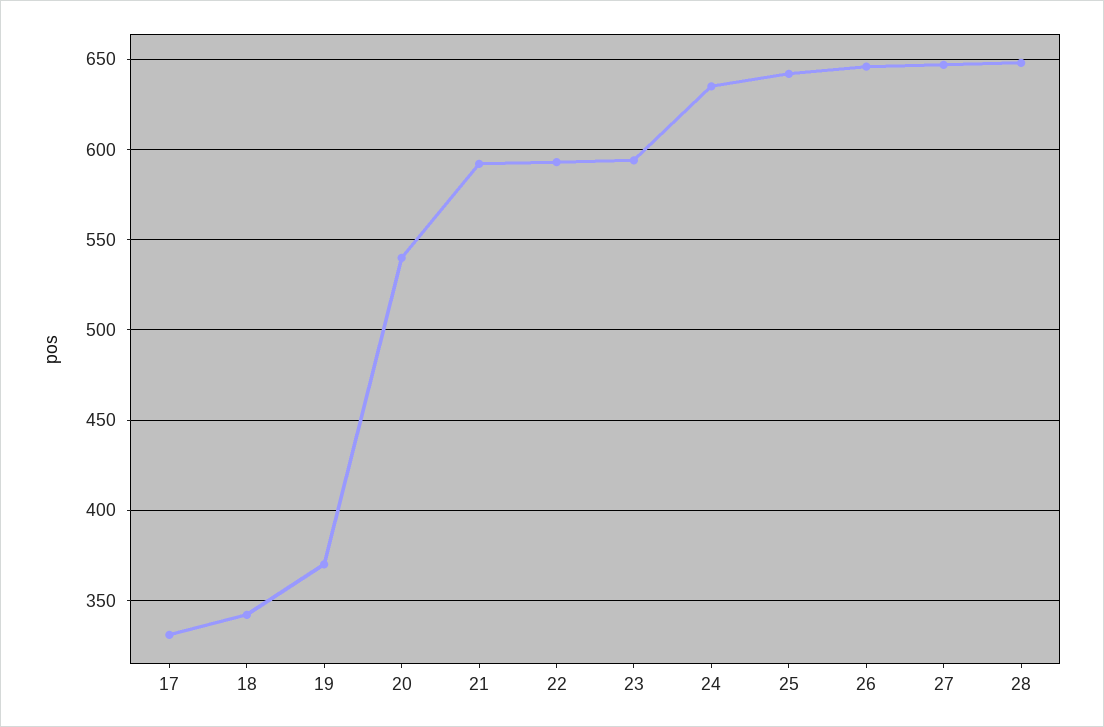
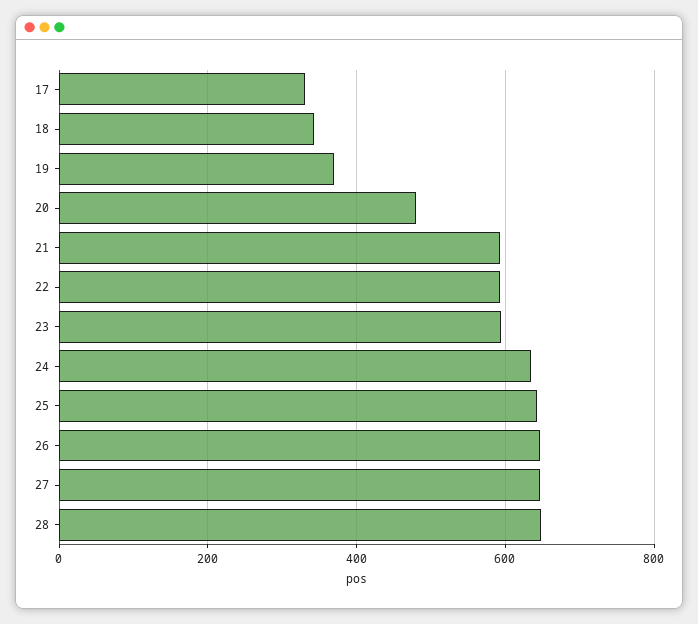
20: 540 -> 480

